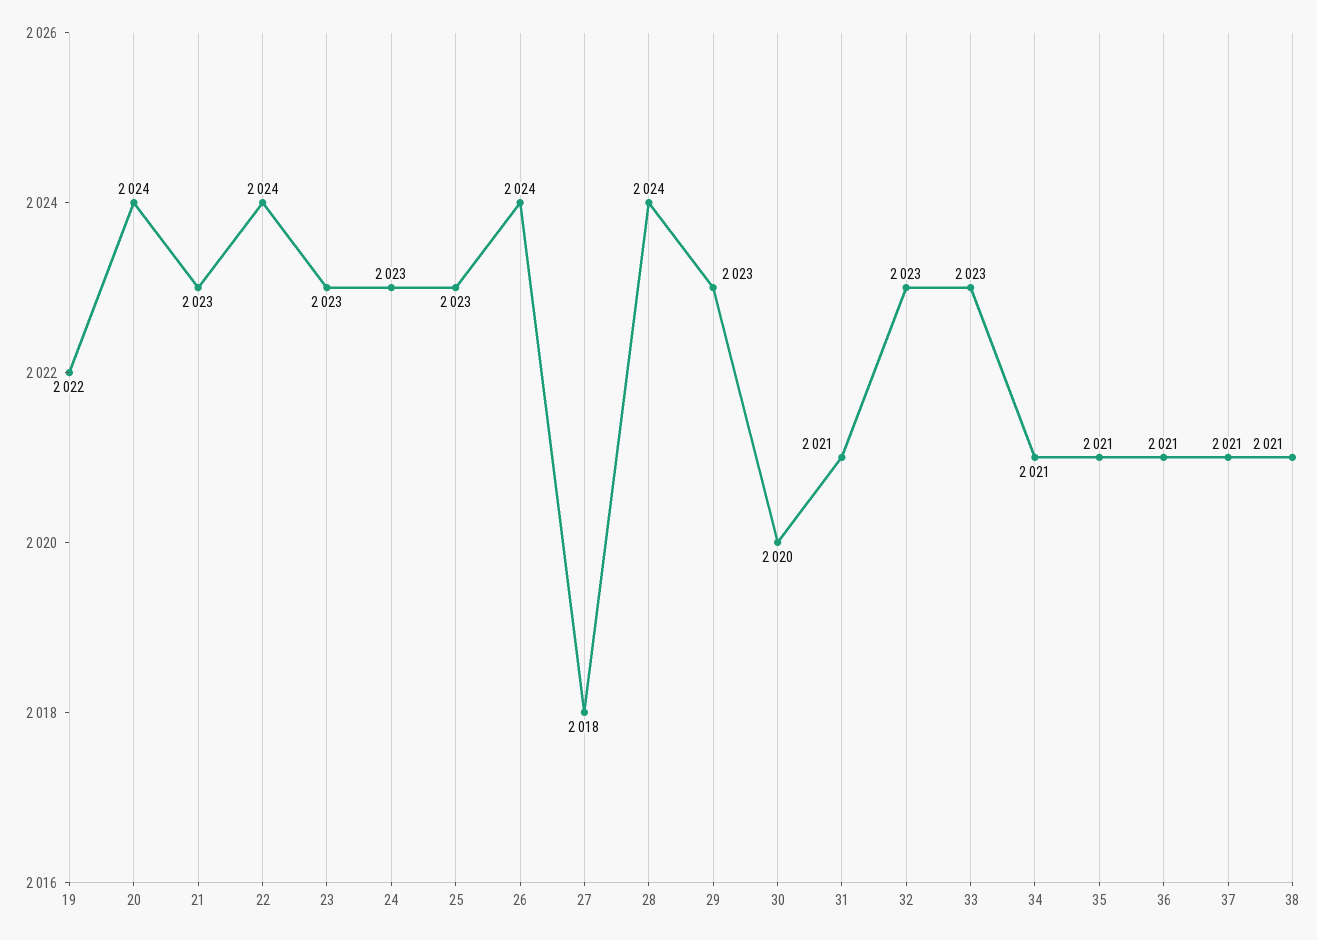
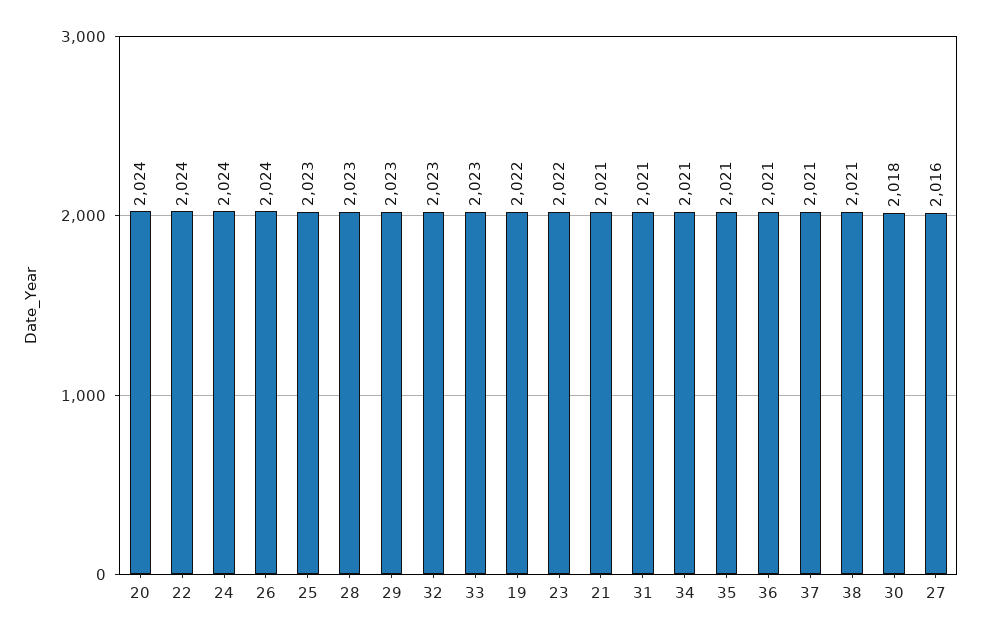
21: 2023 -> 2021
23: 2023 -> 2022
24: 2023 -> 2024
27: 2018 -> 2016
28: 2024 -> 2023
30: 2020 -> 2018

